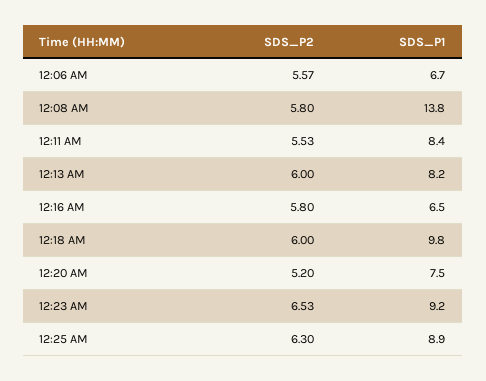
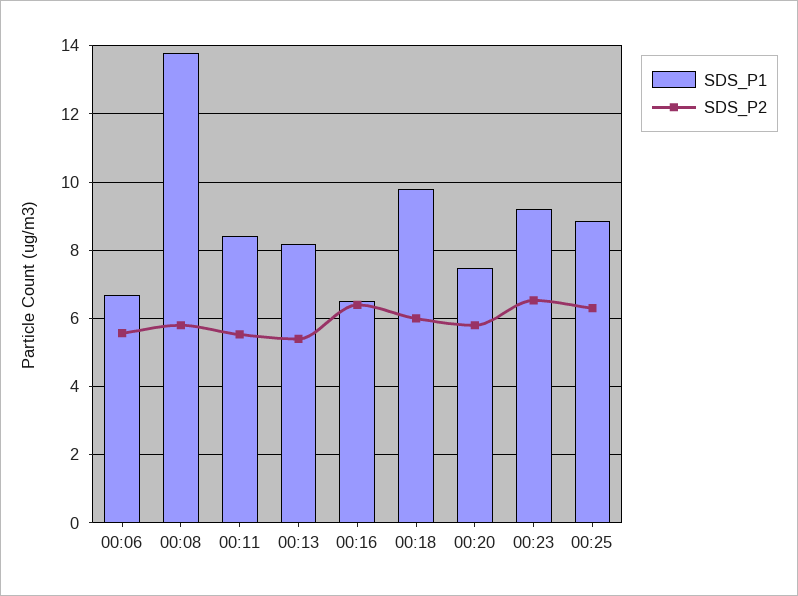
SDS_P2, 12:13 AM: 6 -> 5.4
SDS_P2, 12:16 AM: 5.8 -> 6.4
SDS_P2, 12:20 AM: 5.2 -> 5.8

